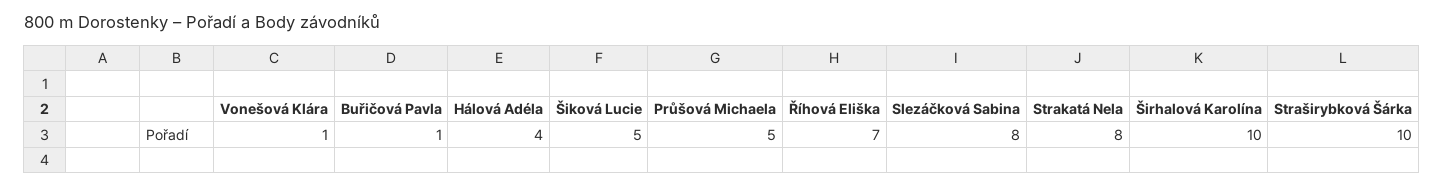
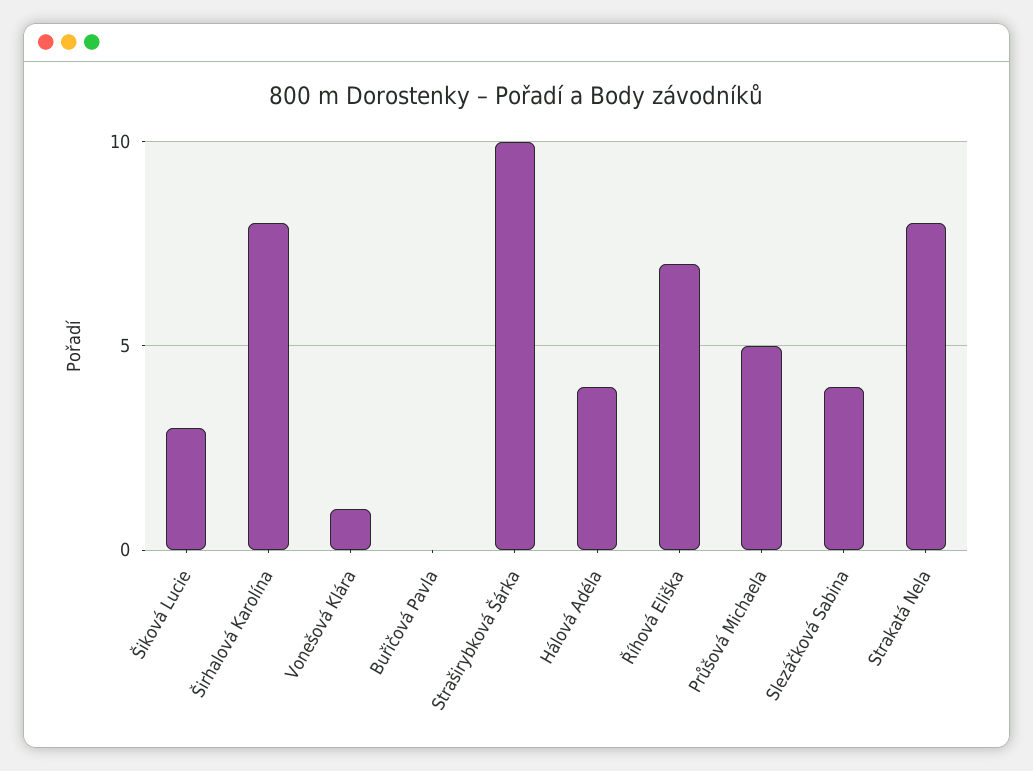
Buřičová Pavla: 1 -> 0
Šiková Lucie: 5 -> 3
Slezáčková Sabina: 8 -> 4
Širhalová Karolína: 10 -> 8

